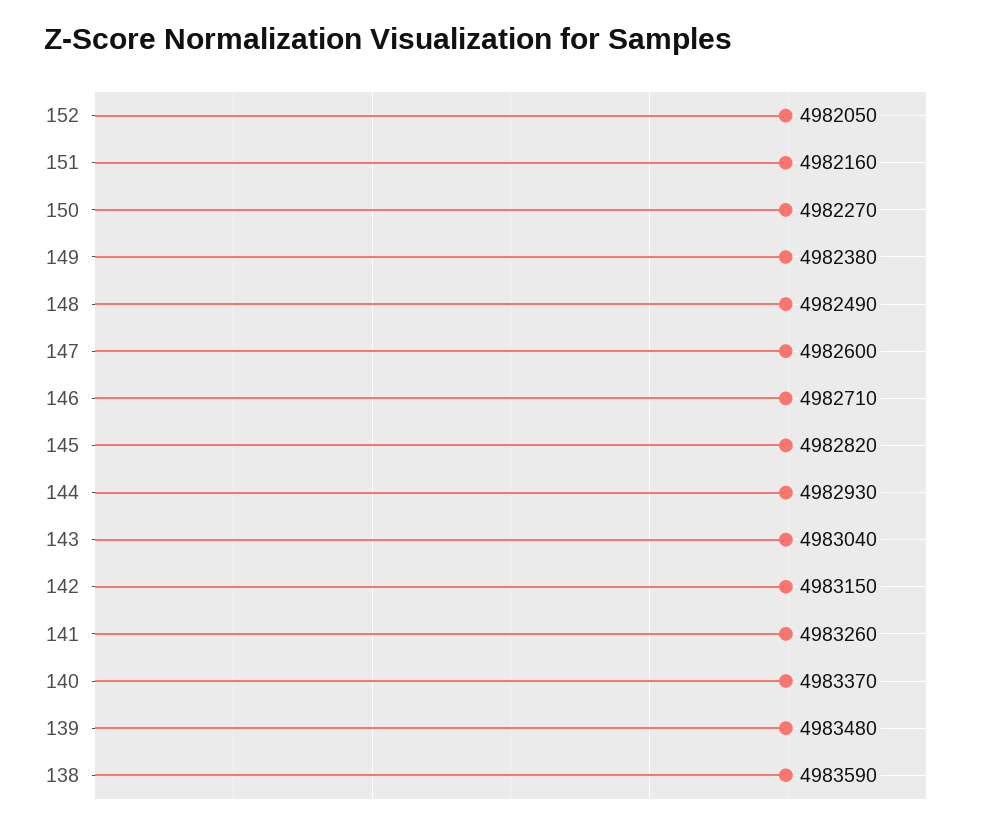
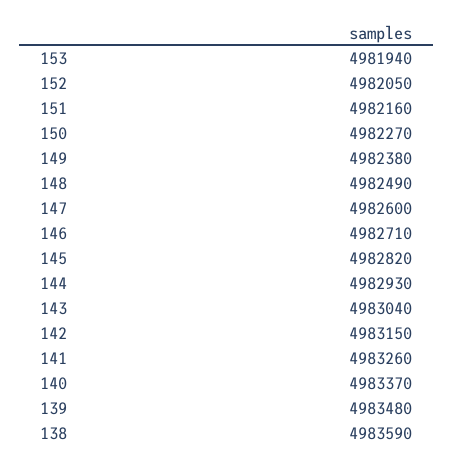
153: none -> 4981940

